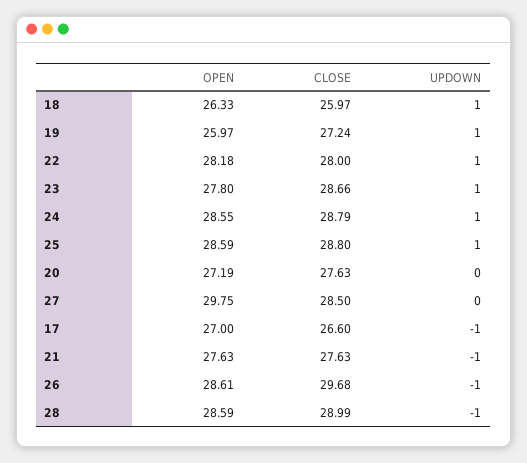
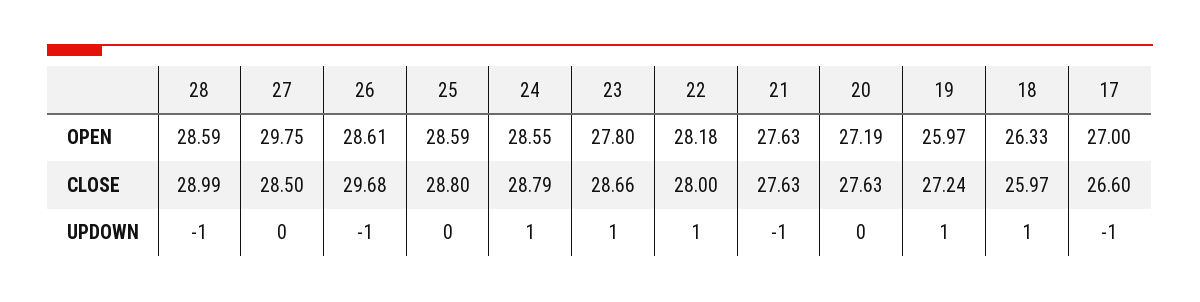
UPDOWN, 25: 1 -> 0

